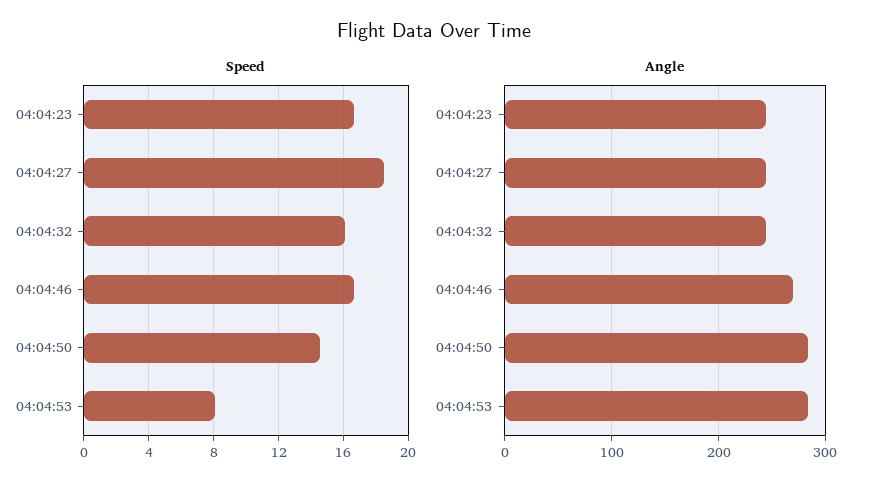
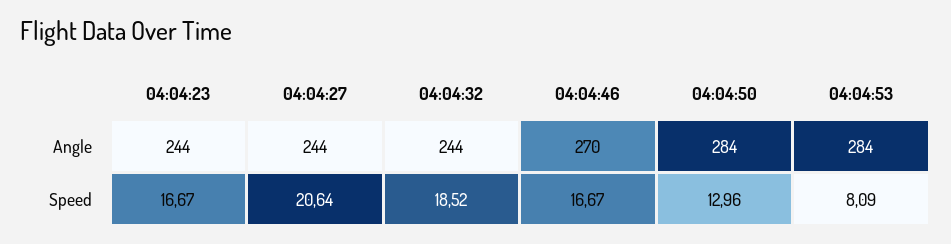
Speed, 04:04:27: 18.5 -> 20.64
Speed, 04:04:32: 16 -> 18.52
Speed, 04:04:50: 14.5 -> 12.96

